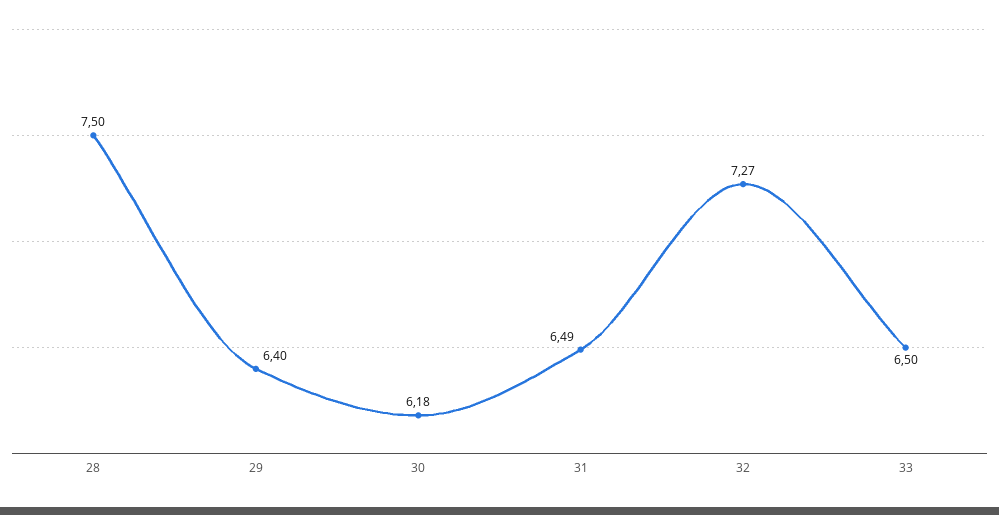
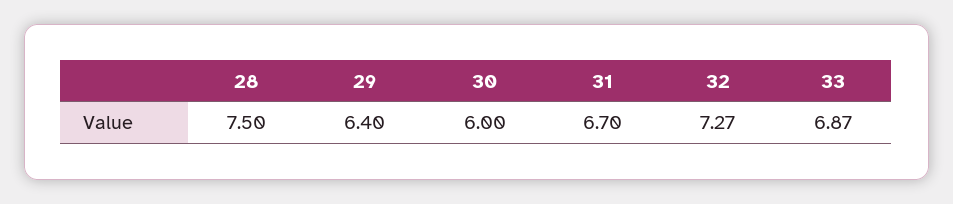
30: 6.18 -> 6
31: 6.49 -> 6.7
33: 6.5 -> 6.87

